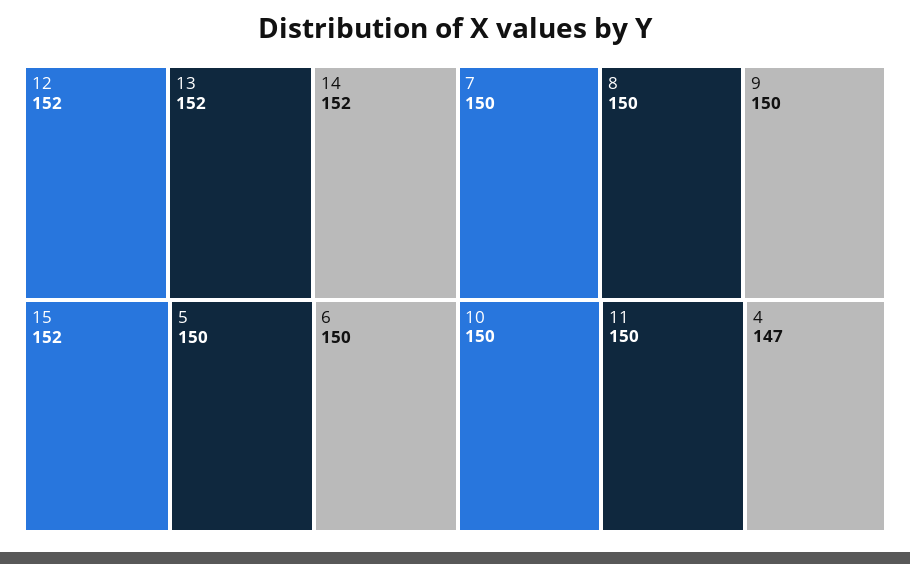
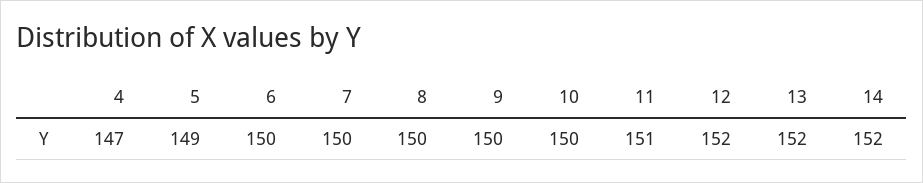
15: 152 -> none
5: 150 -> 149
11: 150 -> 151

